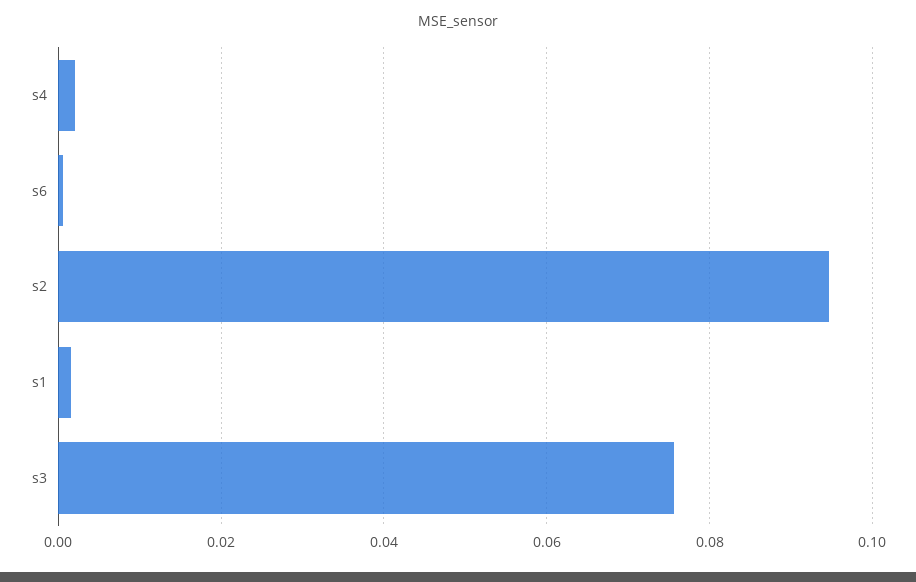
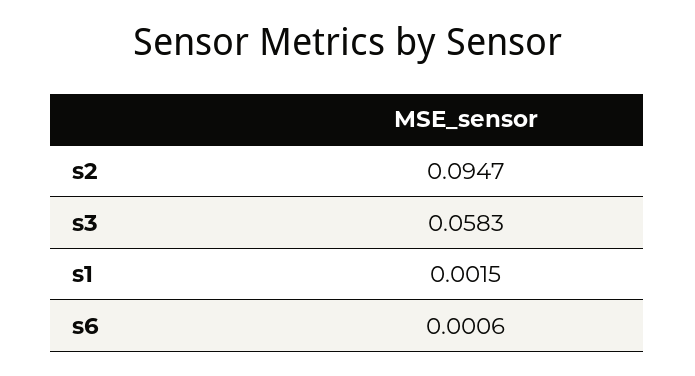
s4: 0.002 -> none
s3: 0.076 -> 0.0583

